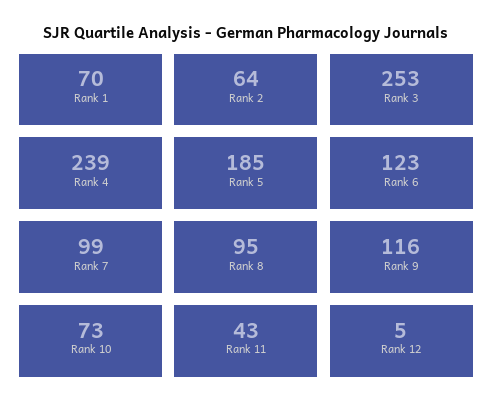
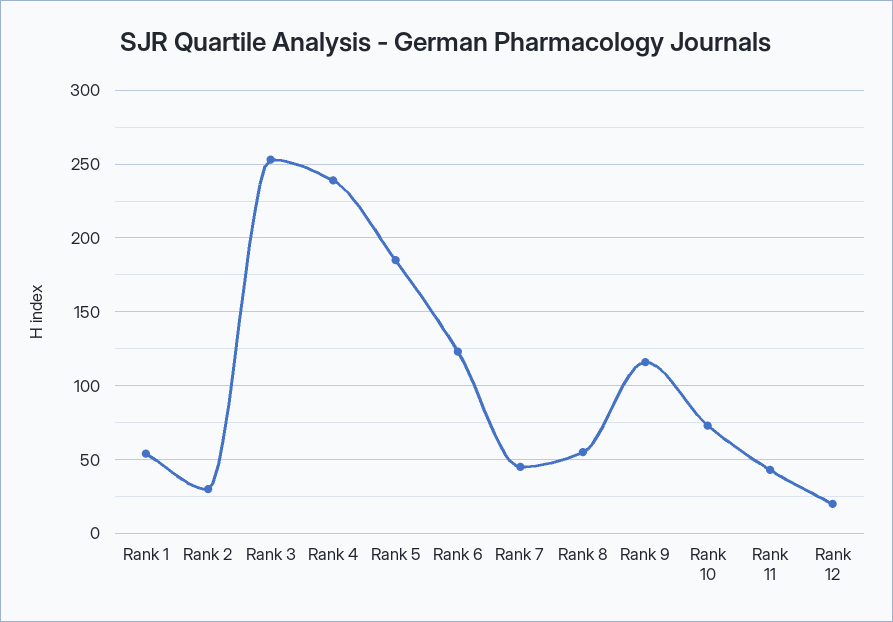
Rank 1: 70 -> 55
Rank 2: 64 -> 30
Rank 7: 99 -> 45
Rank 8: 95 -> 55
Rank 12: 5 -> 20

